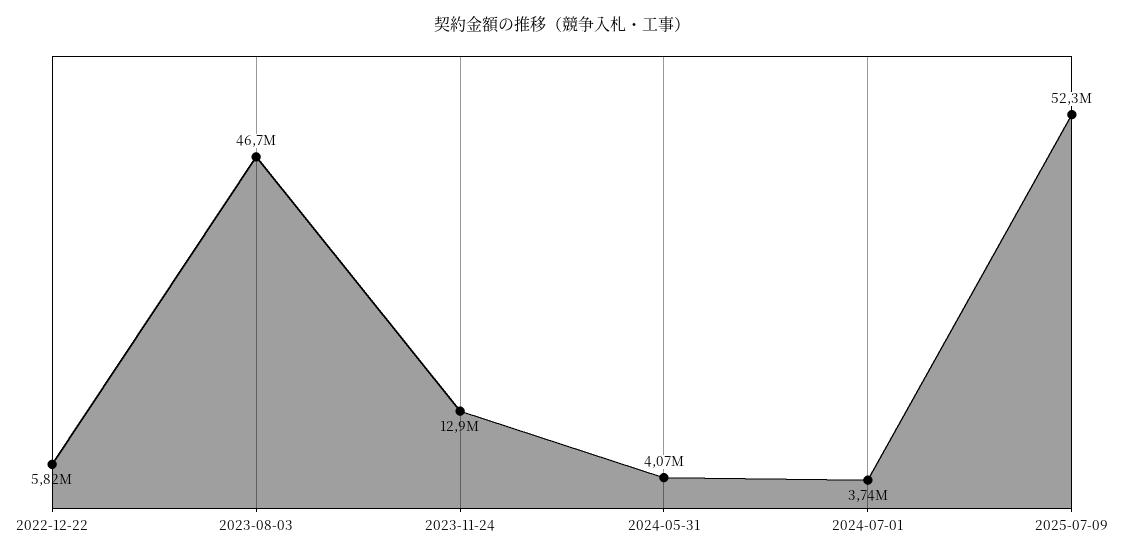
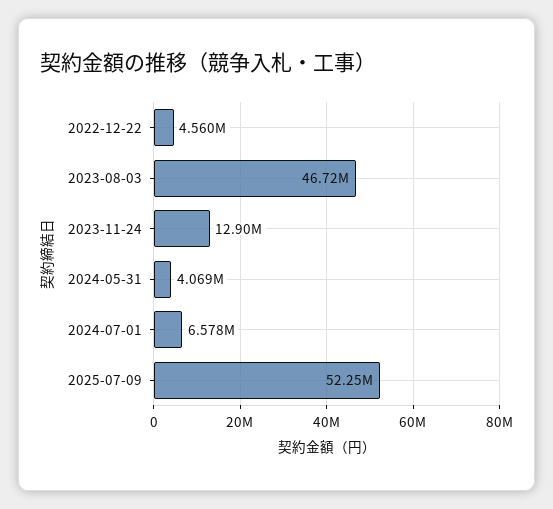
2022-12-22: 5820000 -> 4560000
2024-07-01: 3740000 -> 6578000

